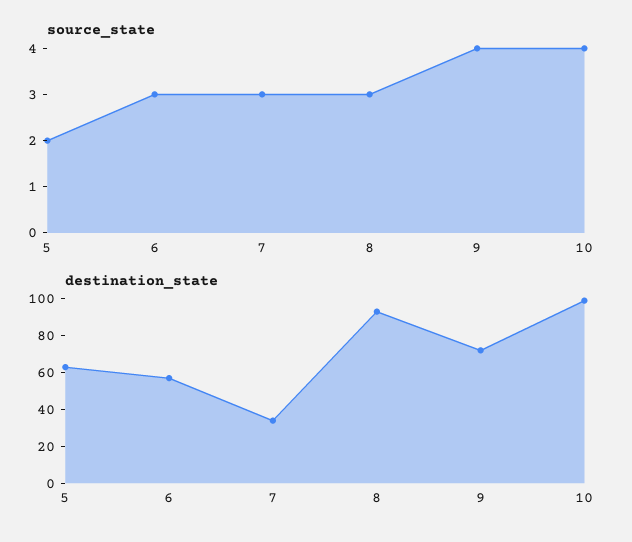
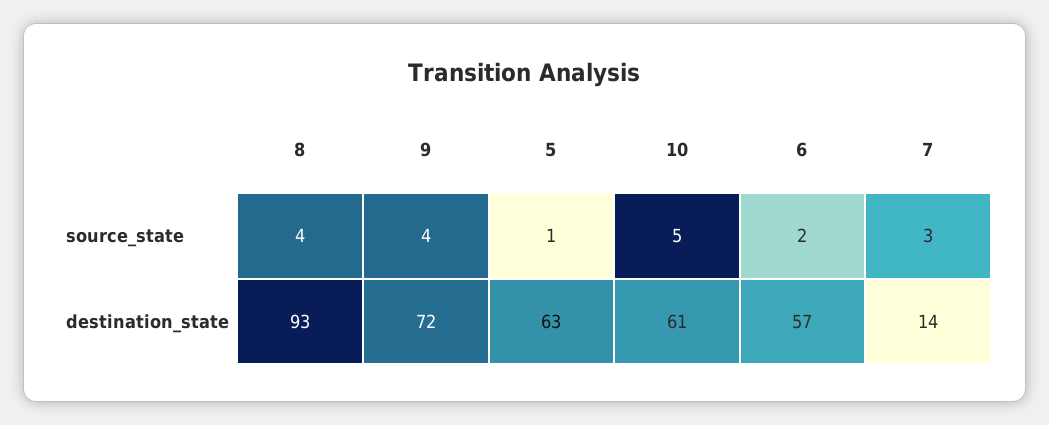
source_state, 5: 2 -> 1
source_state, 6: 3 -> 2
source_state, 8: 3 -> 4
source_state, 10: 4 -> 5
destination_state, 7: 35 -> 14
destination_state, 10: 100 -> 61

